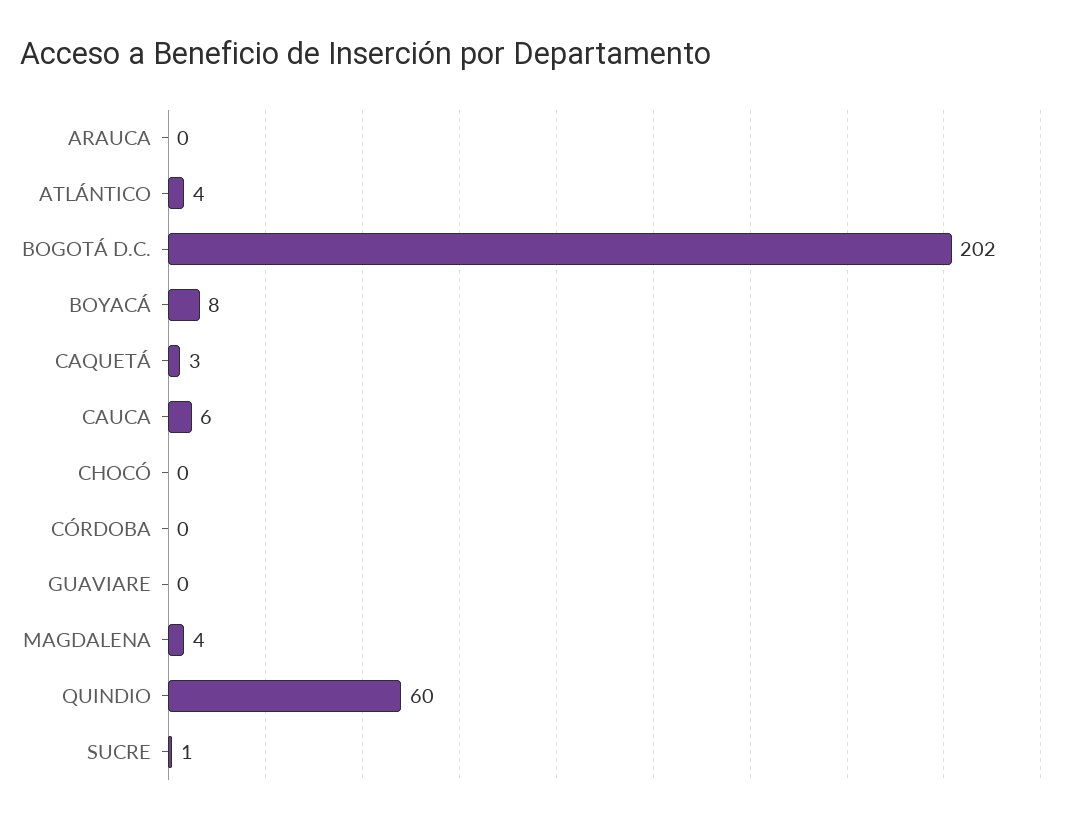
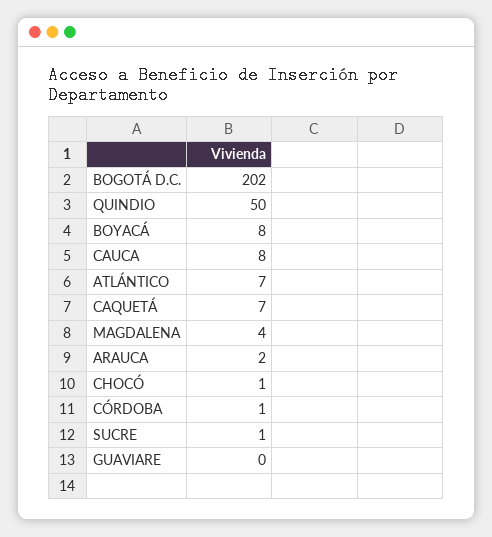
ARAUCA: 0 -> 2
ATLÁNTICO: 4 -> 7
CAQUETÁ: 3 -> 7
CAUCA: 6 -> 8
CHOCÓ: 0 -> 1
CÓRDOBA: 0 -> 1
QUINDIO: 60 -> 50

